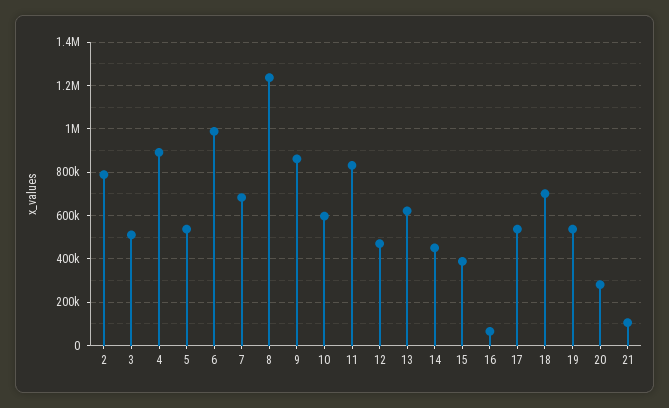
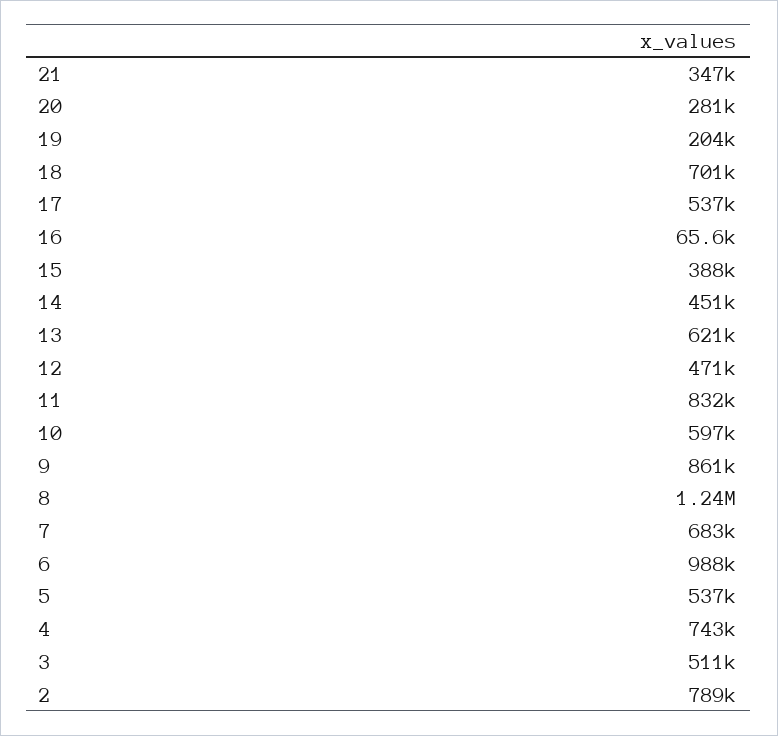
4: 900000 -> 743000
19: 550000 -> 204000
21: 100000 -> 347000

